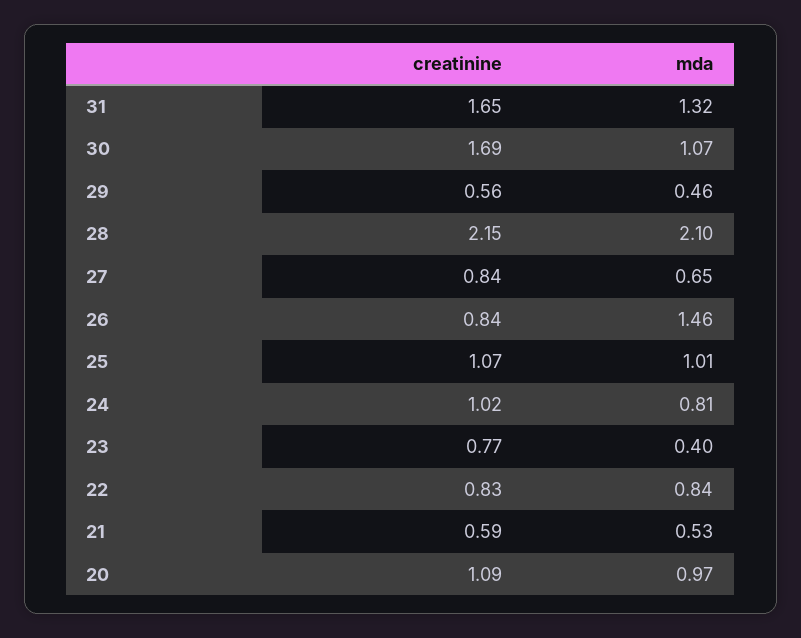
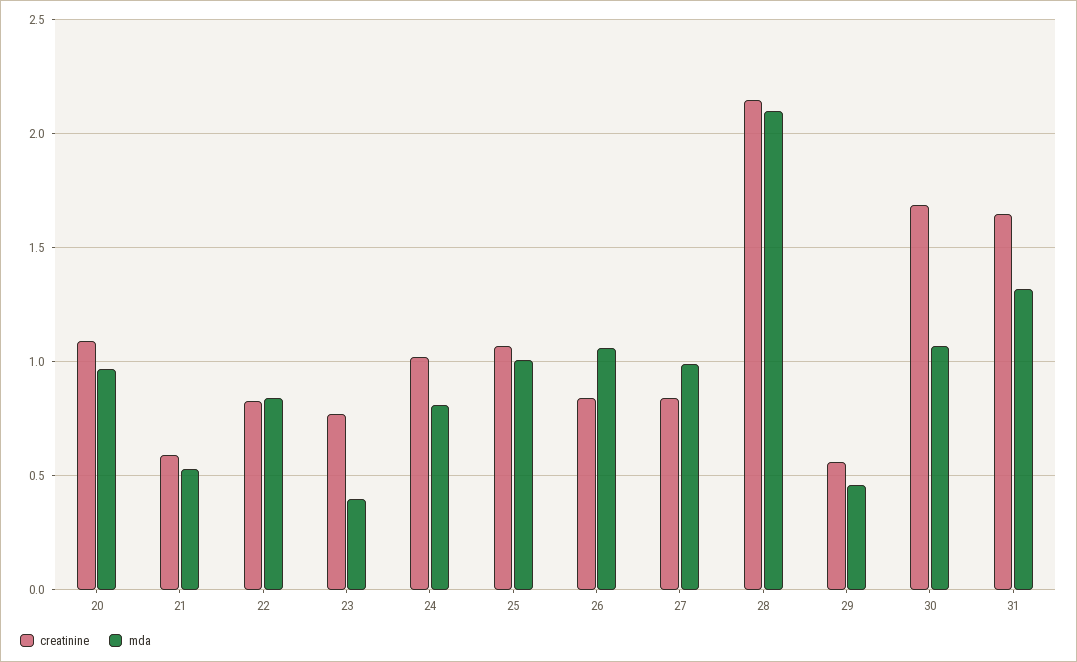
mda, 27: 0.65 -> 1
mda, 26: 1.46 -> 1.05

